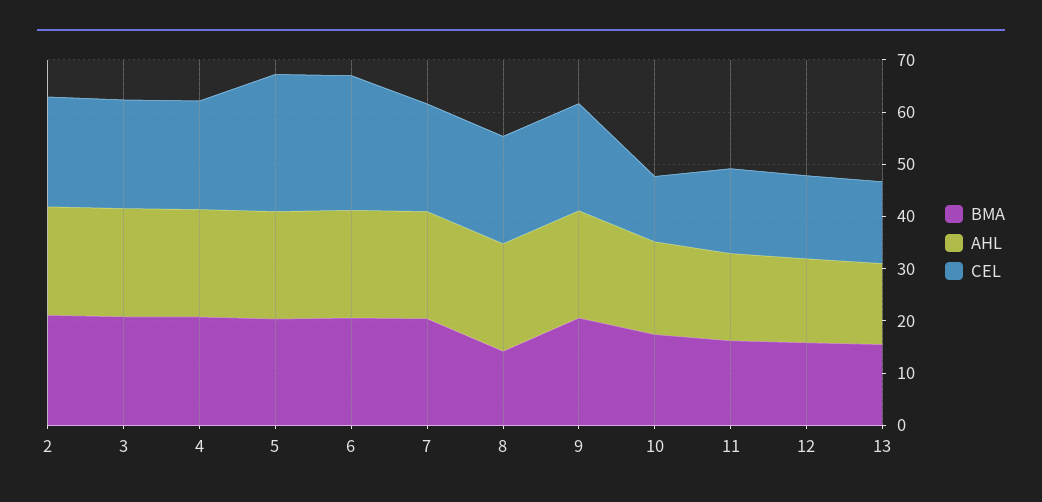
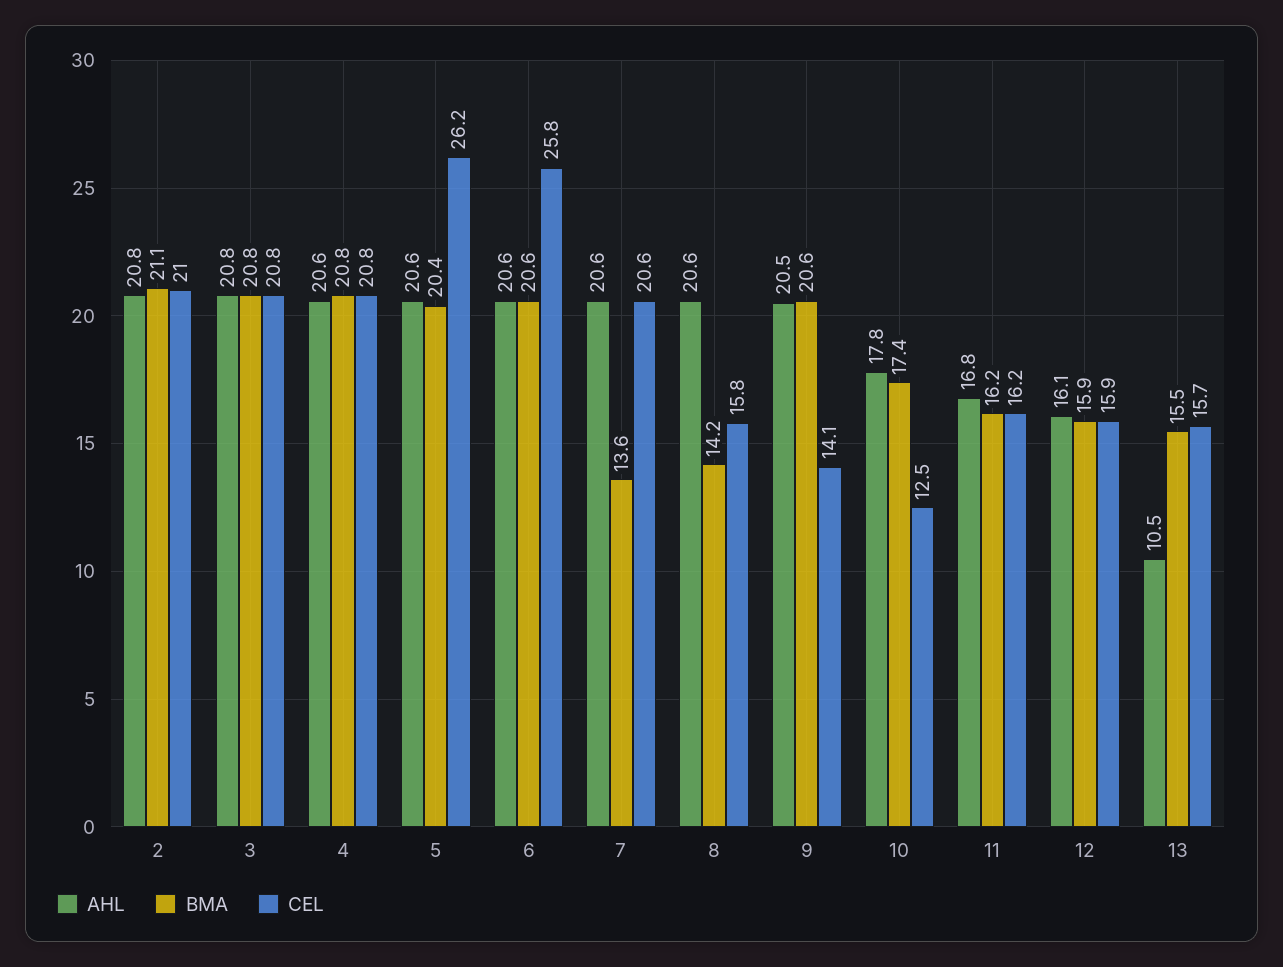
BMA, 7: 20 -> 13.6
CEL, 8: 20 -> 15.8
CEL, 9: 20 -> 14.1
AHL, 13: 16 -> 10.5

